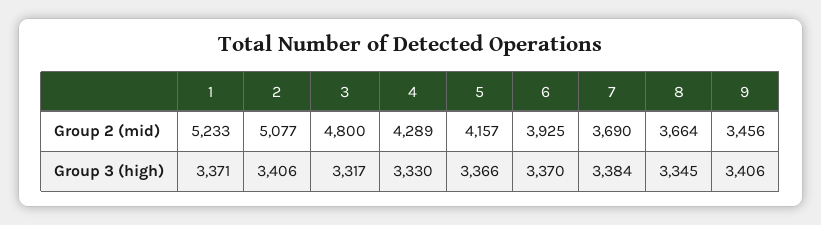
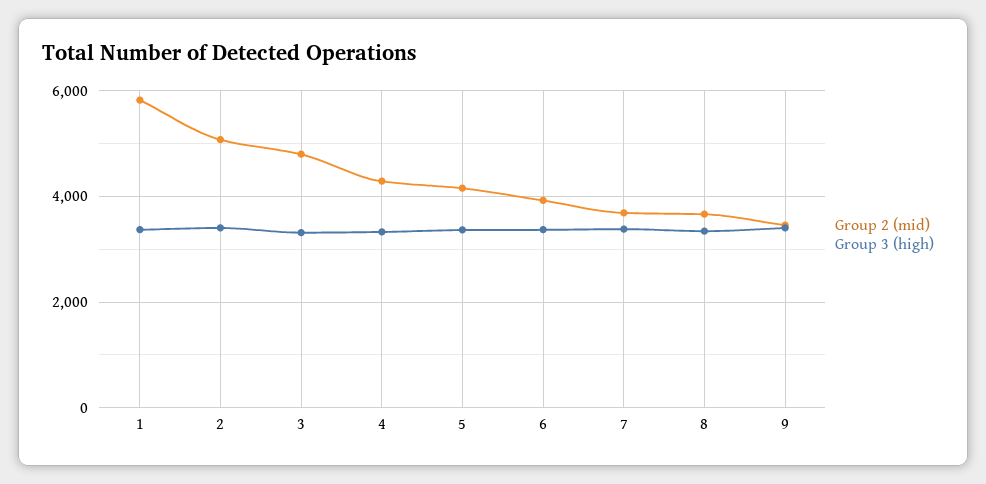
Group 2 (mid), 1: 5233 -> 5800

